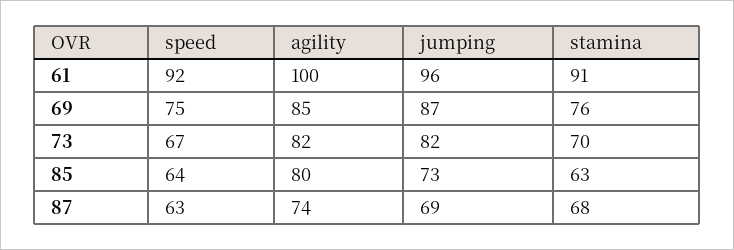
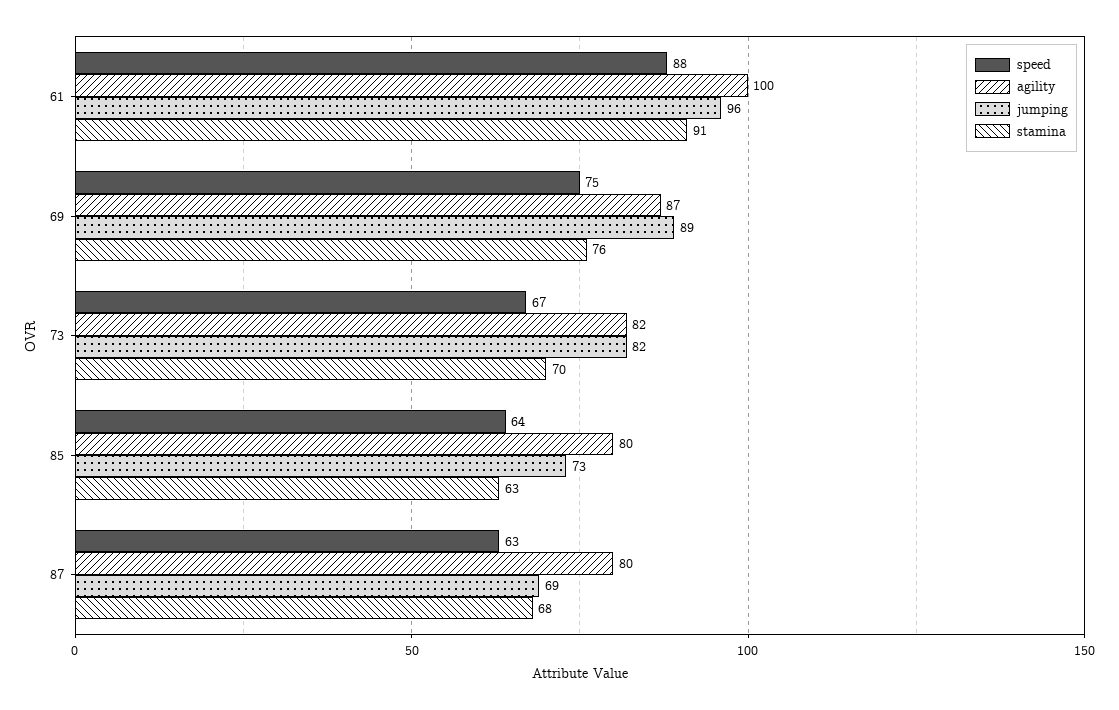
speed, 61: 92 -> 88
agility, 69: 85 -> 87
jumping, 69: 87 -> 89
agility, 87: 74 -> 80

